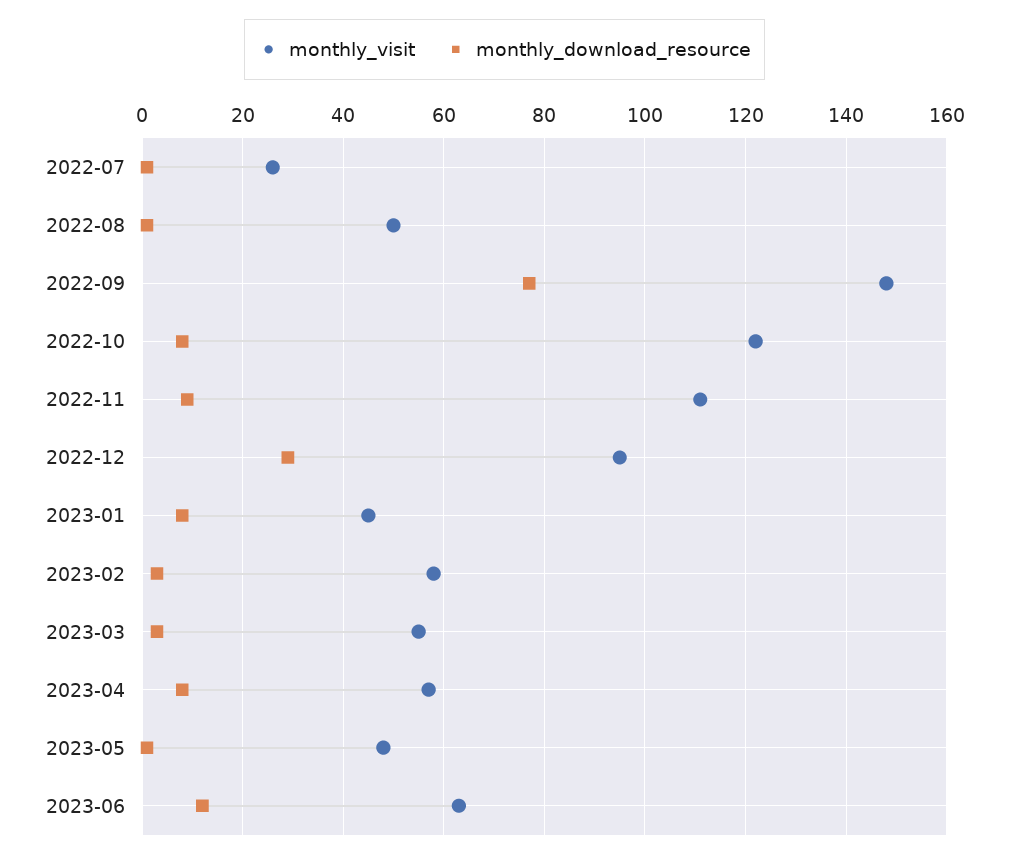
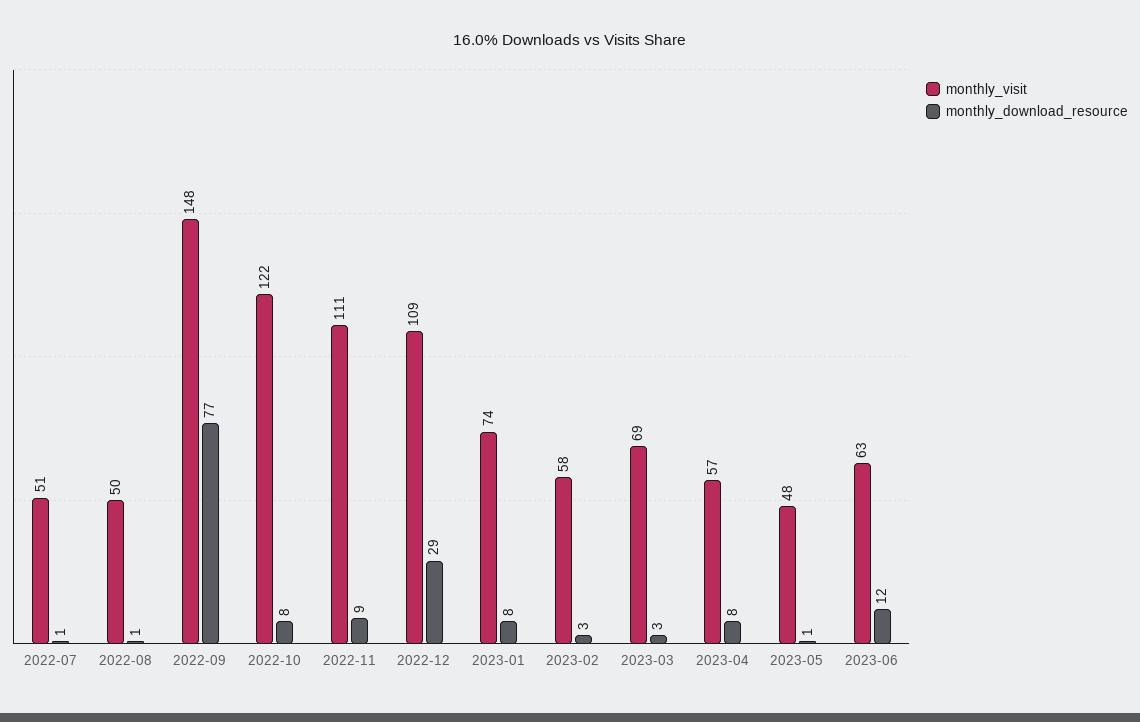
monthly_visit, 2022-07: 25 -> 51
monthly_visit, 2022-12: 95 -> 109
monthly_visit, 2023-01: 45 -> 74
monthly_visit, 2023-03: 55 -> 69

